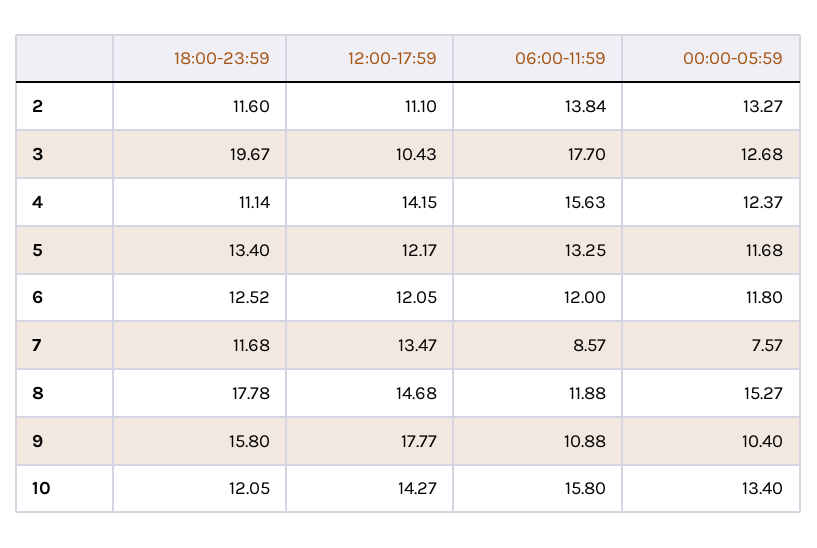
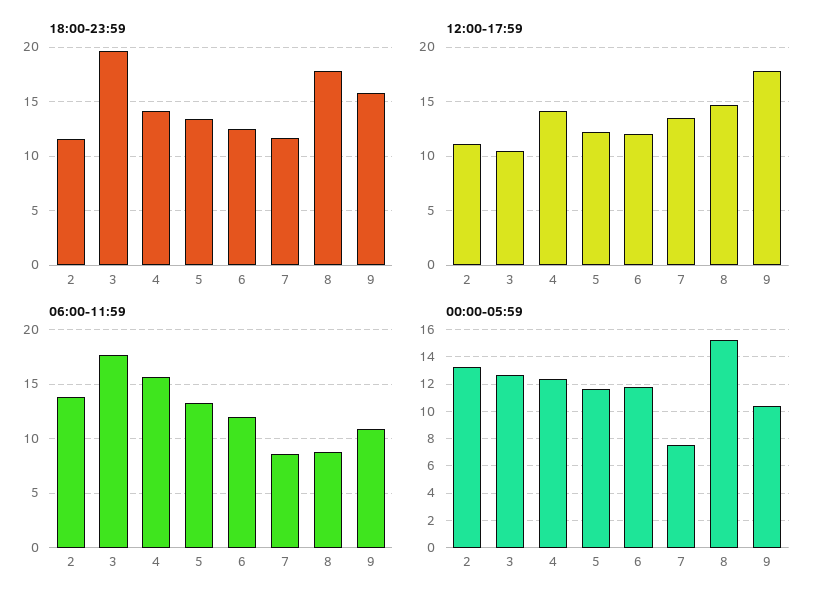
18:00-23:59, 4: 11.14 -> 14
06:00-11:59, 8: 11.88 -> 9
18:00-23:59, 10: 12.05 -> none
12:00-17:59, 10: 14.27 -> none
06:00-11:59, 10: 15.8 -> none
00:00-05:59, 10: 13.4 -> none

